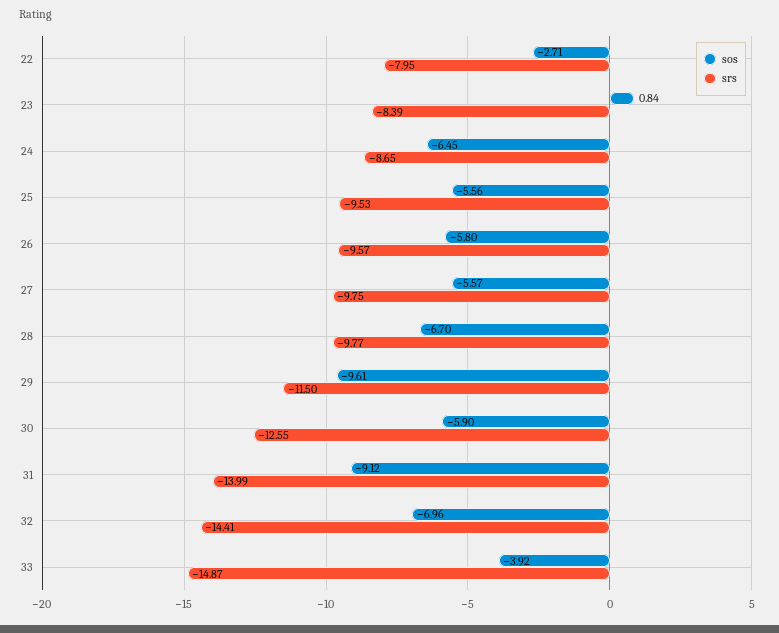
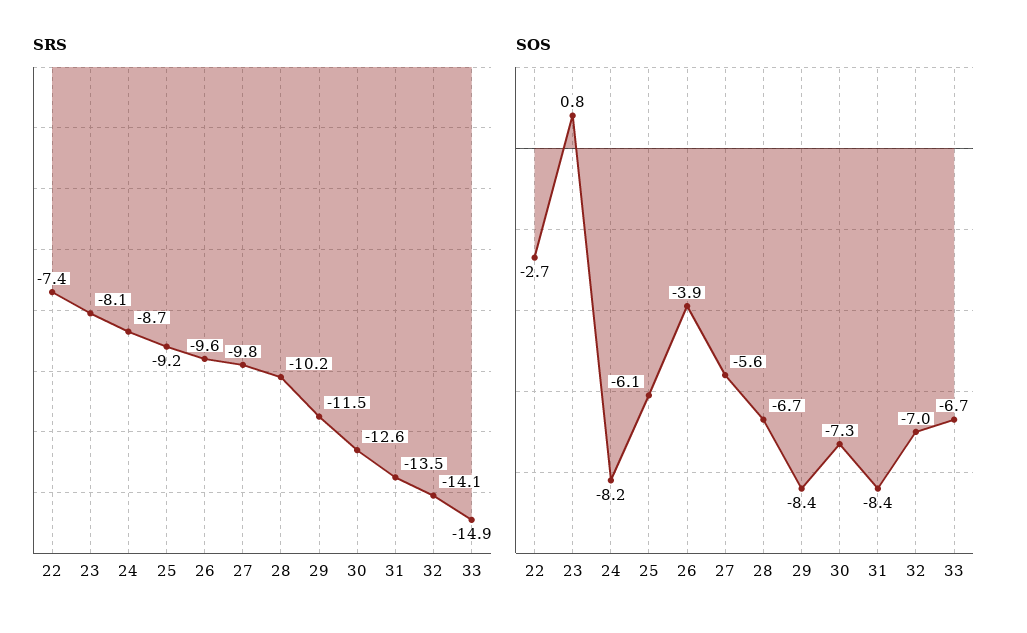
srs, 22: -7.95 -> -7.4
srs, 23: -8.39 -> -8.1
sos, 24: -6.45 -> -8.2
sos, 25: -5.56 -> -6.1
srs, 25: -9.53 -> -9.2
sos, 26: -5.8 -> -3.9
srs, 28: -9.77 -> -10.2
sos, 29: -9.61 -> -8.4
sos, 30: -5.9 -> -7.3
sos, 31: -9.12 -> -8.4
srs, 31: -13.99 -> -13.5
srs, 32: -14.41 -> -14.1
sos, 33: -3.92 -> -6.7

